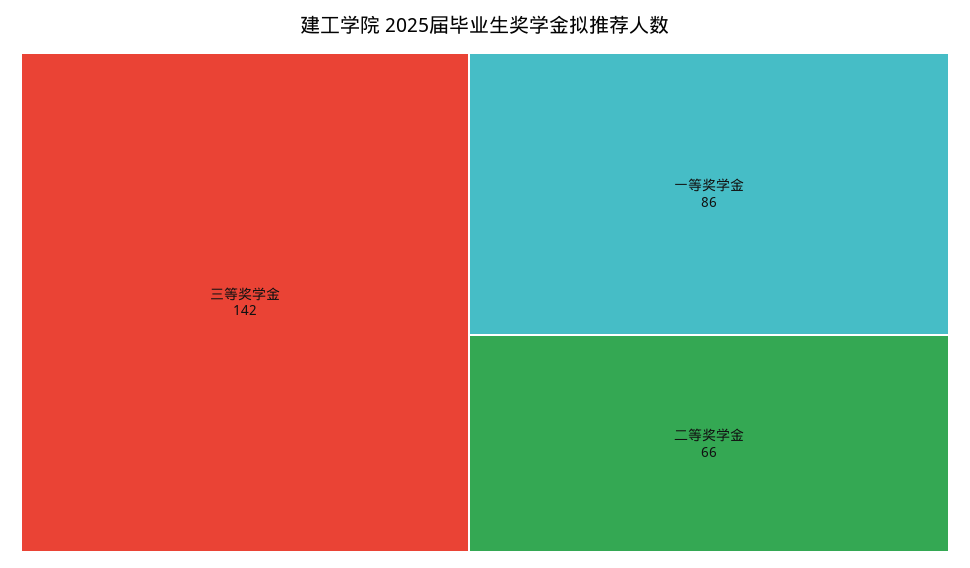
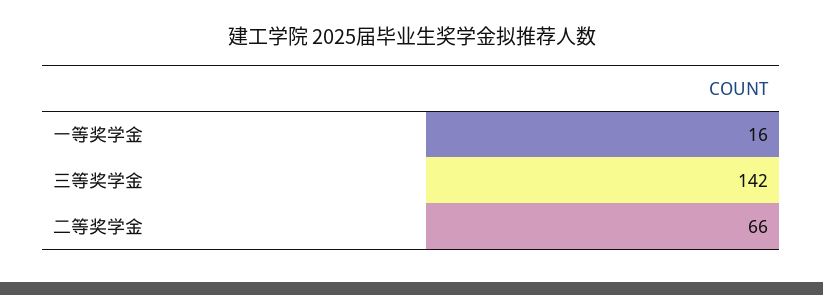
一等奖学金: 86 -> 16

